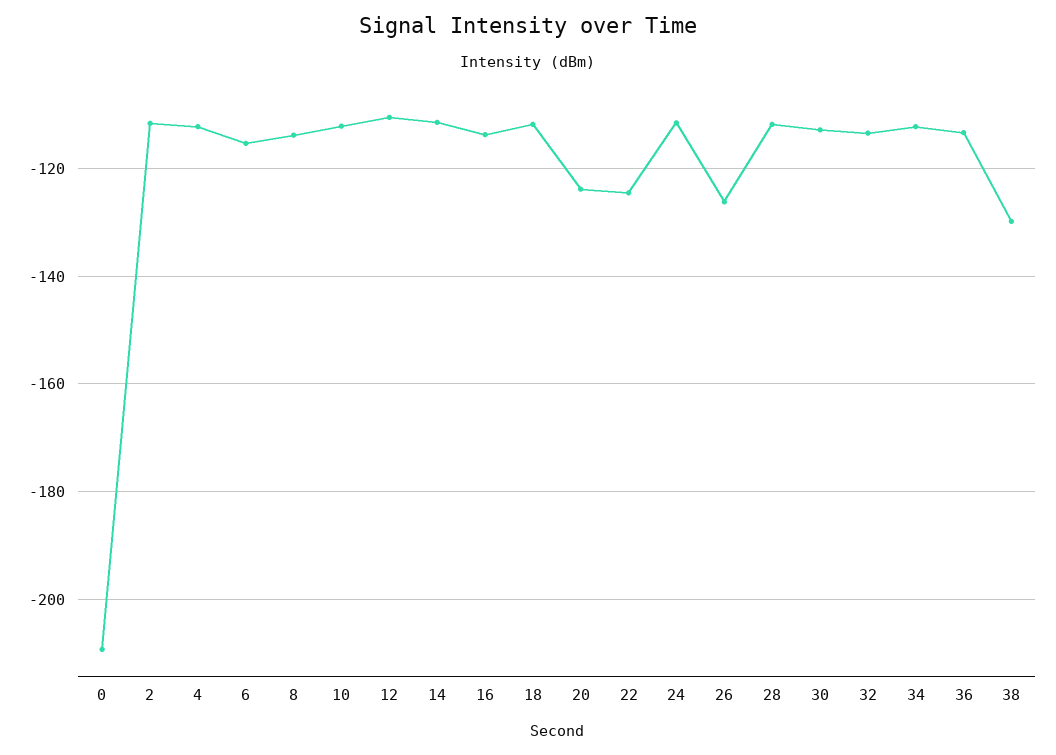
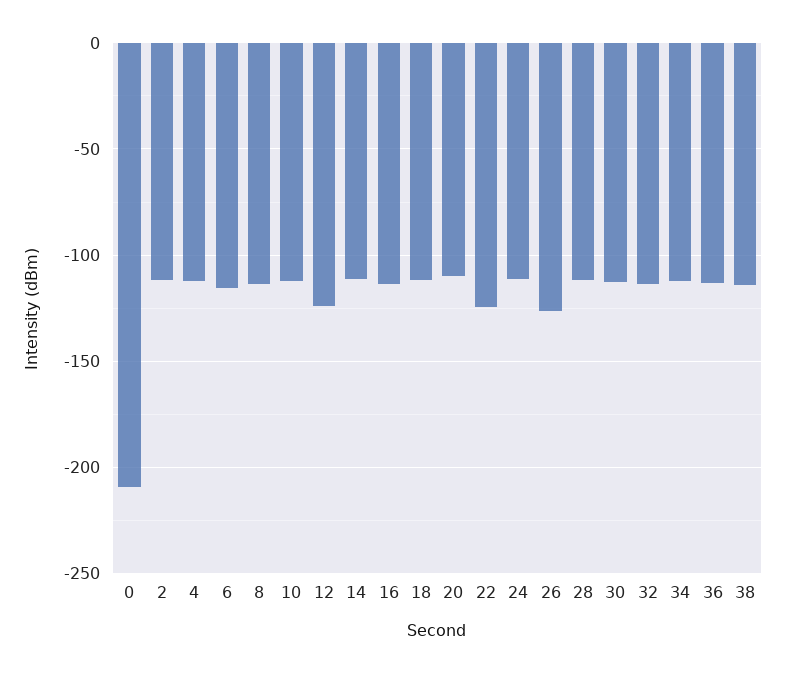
12: -110 -> -125
20: -124 -> -110
38: -130 -> -115

